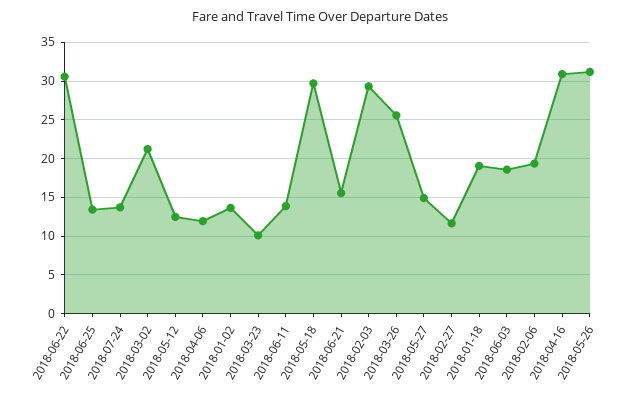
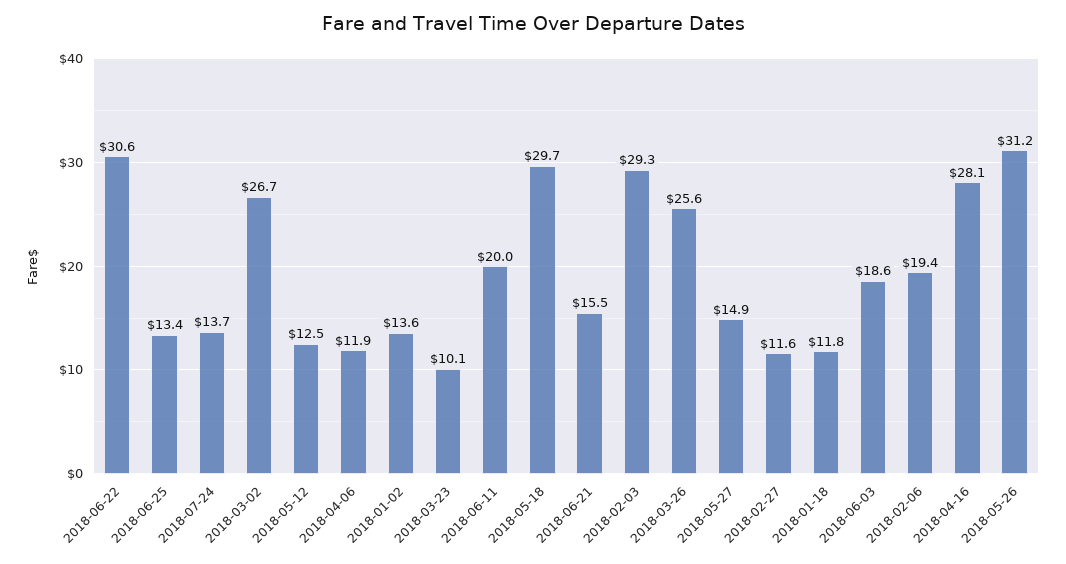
2018-03-02: 21 -> 26.7
2018-06-11: 14 -> 20
2018-01-18: 19 -> 11.8
2018-04-16: 31 -> 28.1

